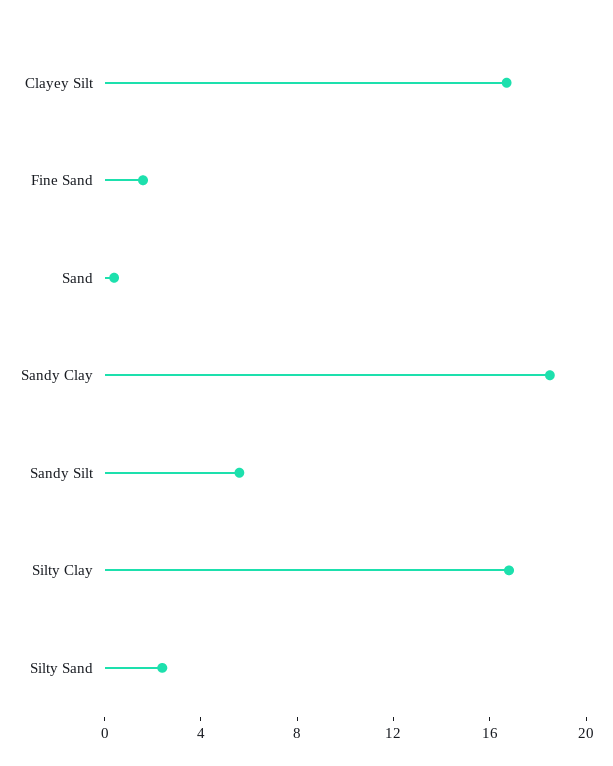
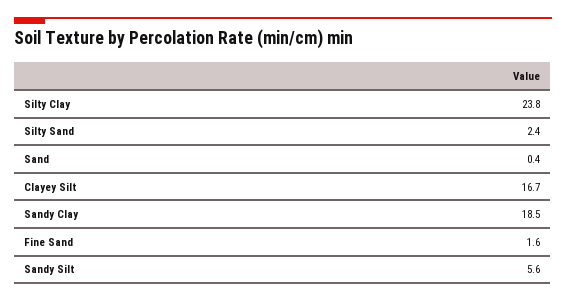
Silty Clay: 17 -> 23.8

